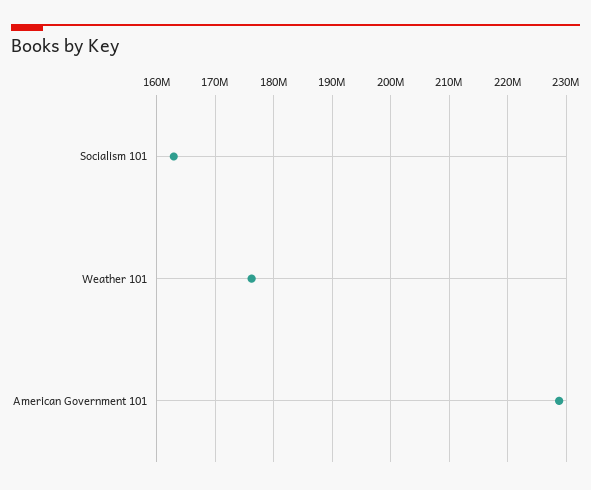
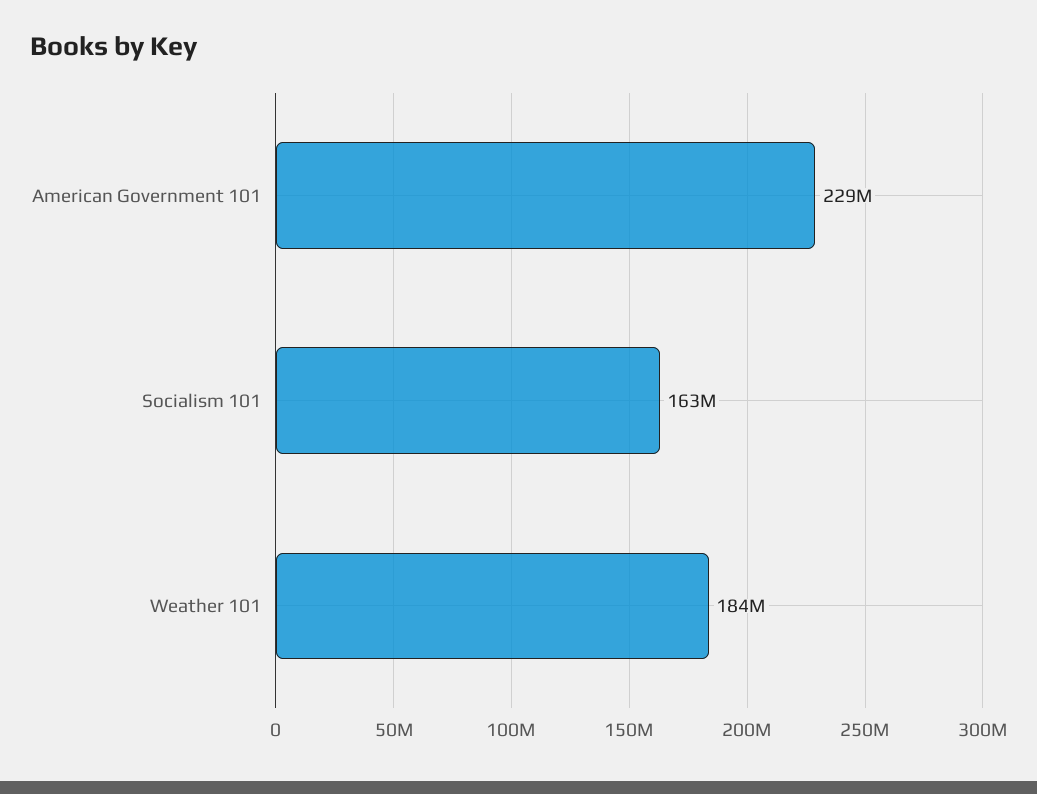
Weather 101: 176000000 -> 184000000

